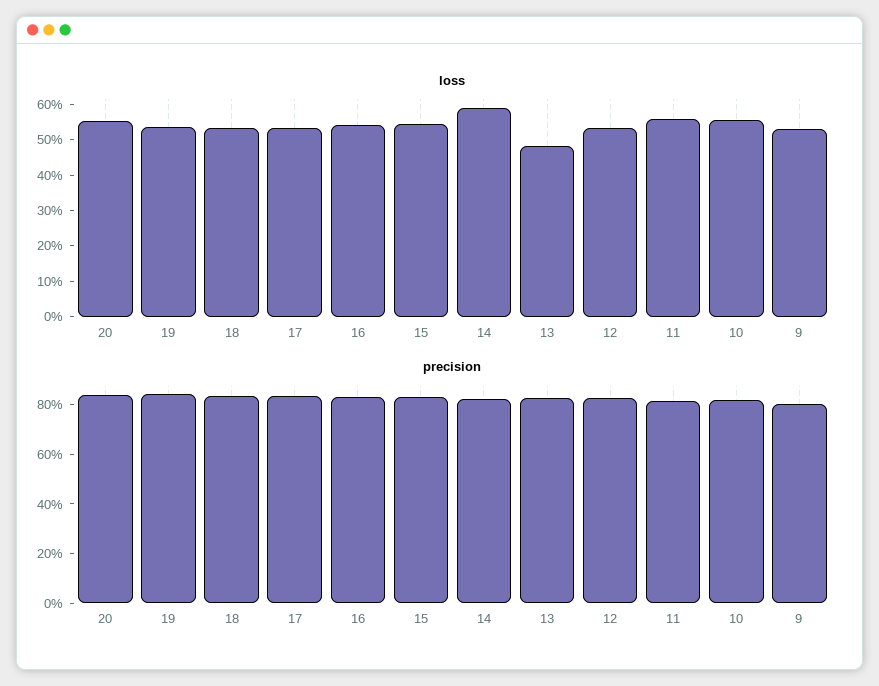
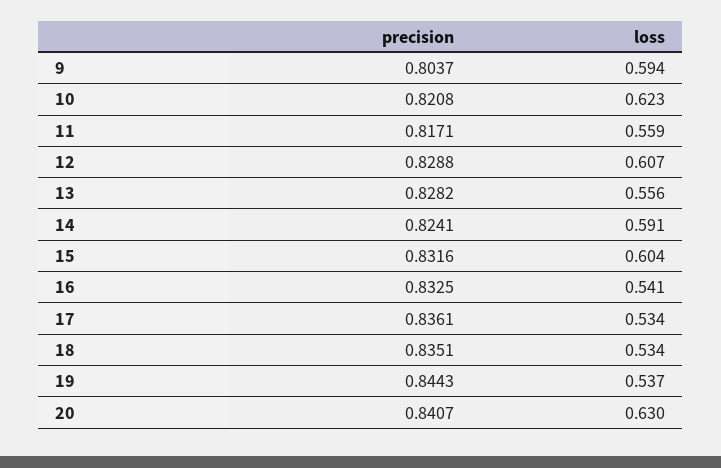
loss, 20: 0.55 -> 0.63
loss, 15: 0.55 -> 0.604
loss, 13: 0.475 -> 0.556
loss, 12: 0.525 -> 0.607
loss, 10: 0.55 -> 0.623
loss, 9: 0.525 -> 0.594

